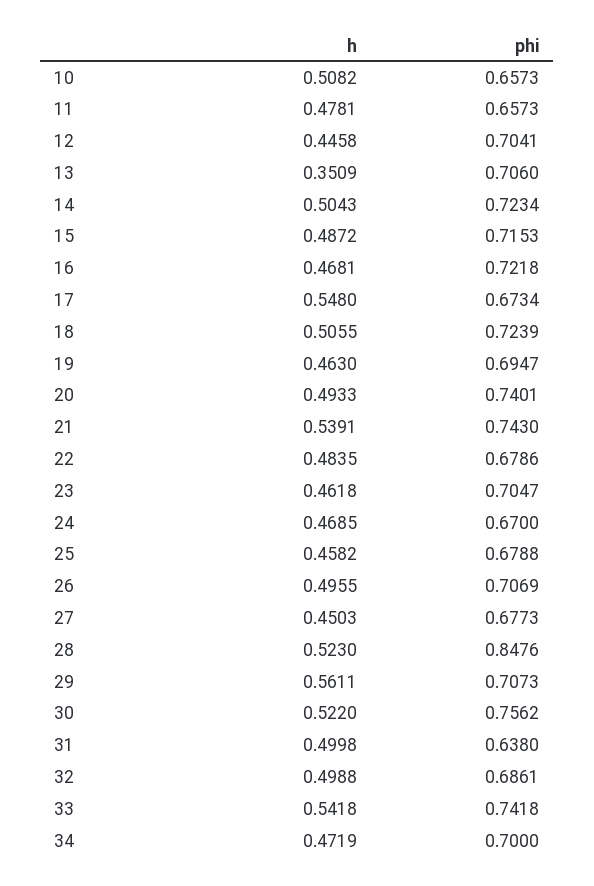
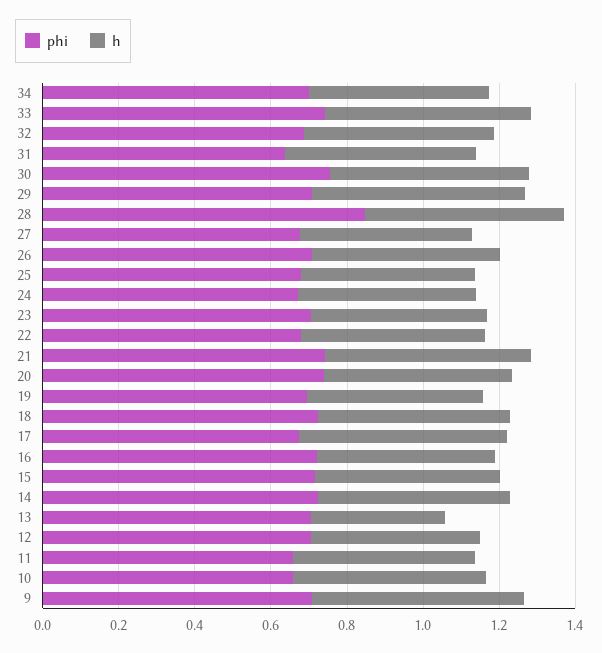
phi, 9: none -> 0.7
h, 9: none -> 0.55

